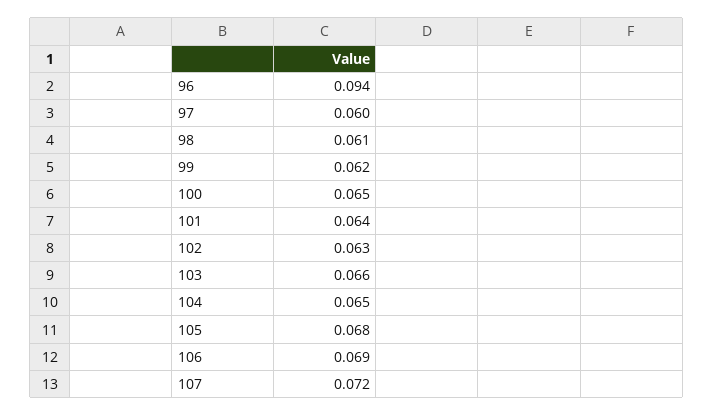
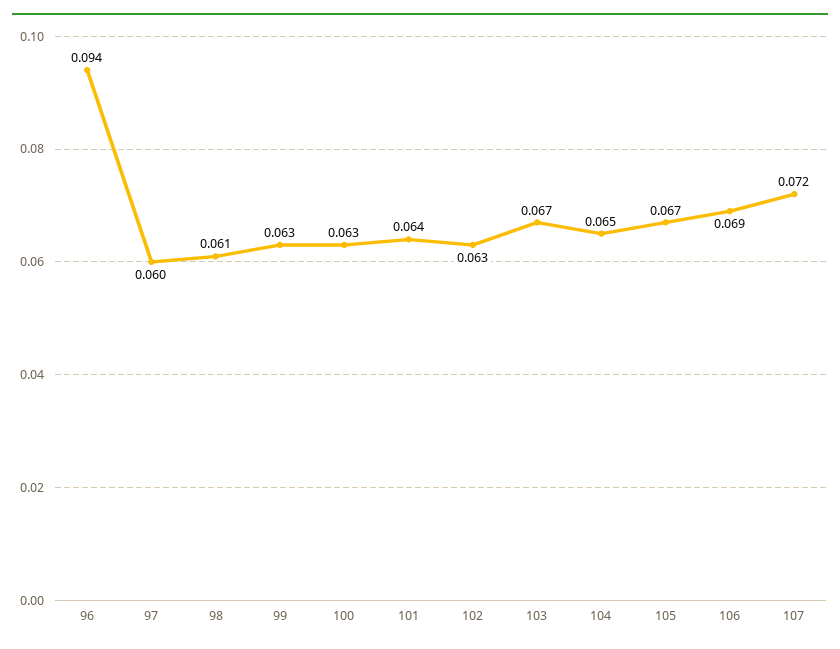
99: 0.062 -> 0.063
100: 0.065 -> 0.063
103: 0.066 -> 0.067
105: 0.068 -> 0.067

